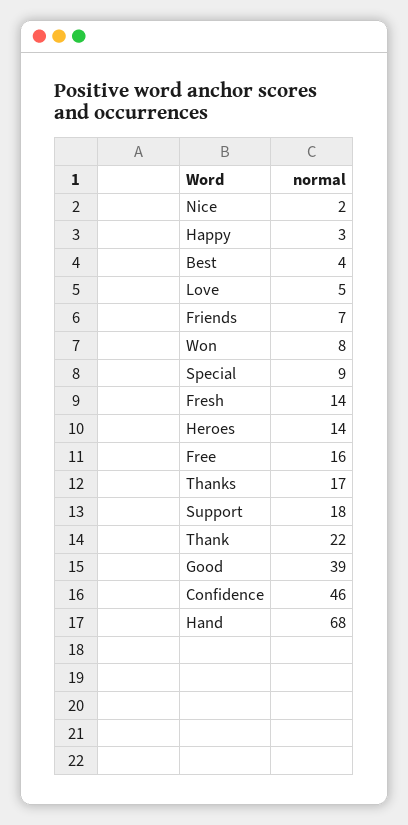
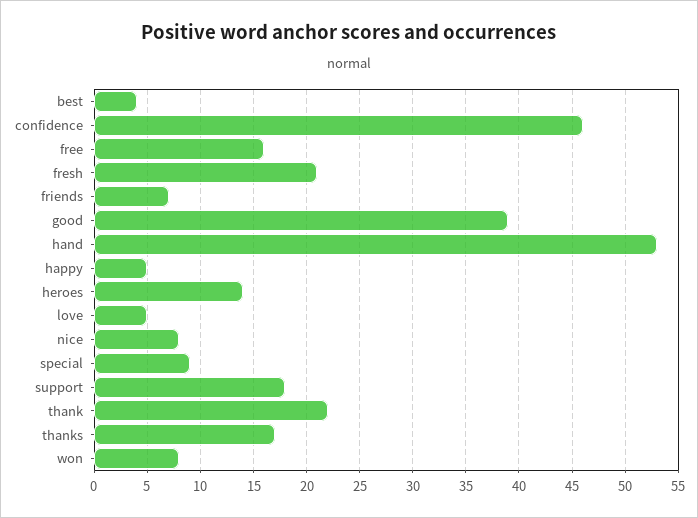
Nice: 2 -> 8
Happy: 3 -> 5
Fresh: 14 -> 21
Hand: 68 -> 53

